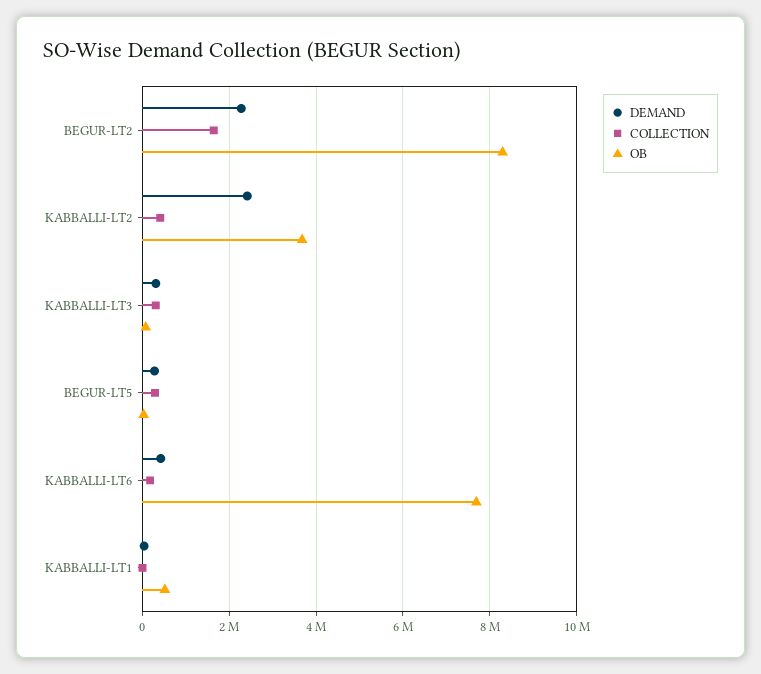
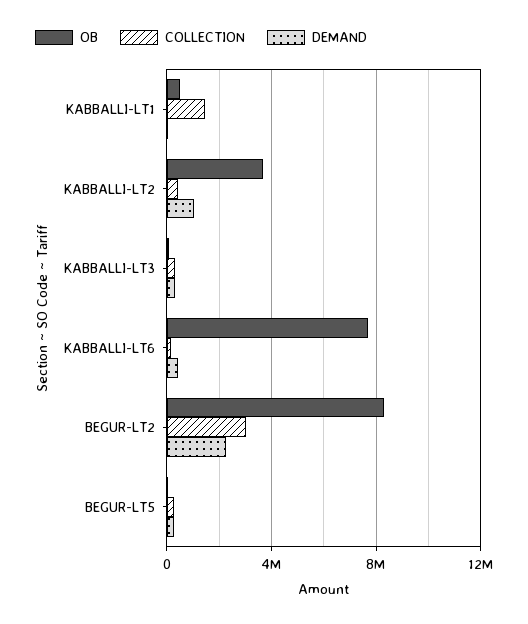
COLLECTION, BEGUR-LT2: 1600000 -> 3000000
DEMAND, KABBALLI-LT2: 2400000 -> 1000000
COLLECTION, KABBALLI-LT1: 0 -> 1500000

